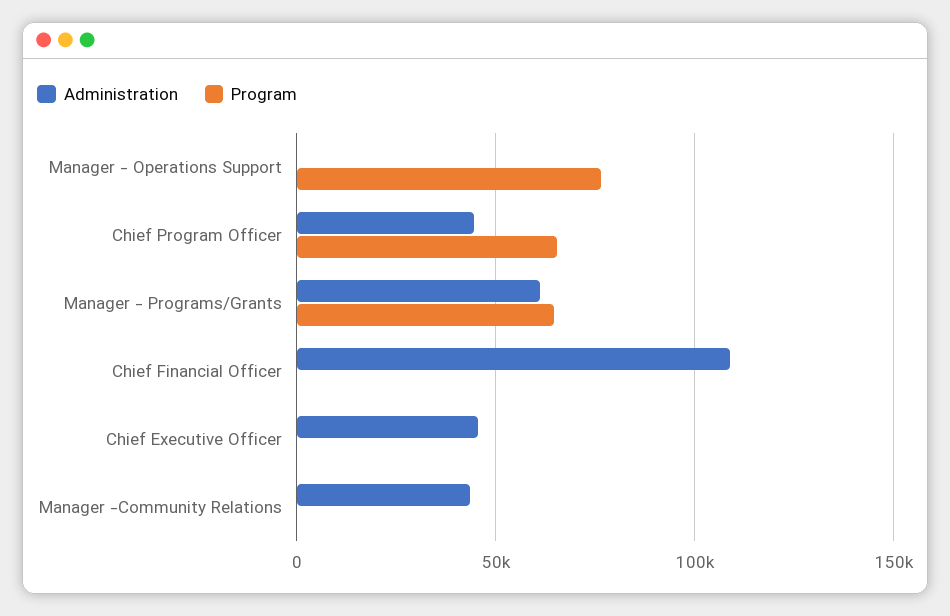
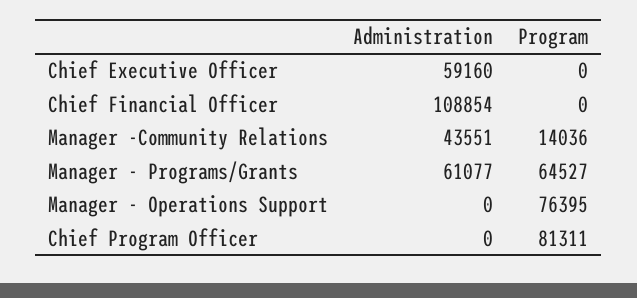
Administration, Chief Program Officer: 45000 -> 0
Program, Chief Program Officer: 65000 -> 81311
Administration, Chief Executive Officer: 45000 -> 59160
Program, Manager -Community Relations: 0 -> 14036

